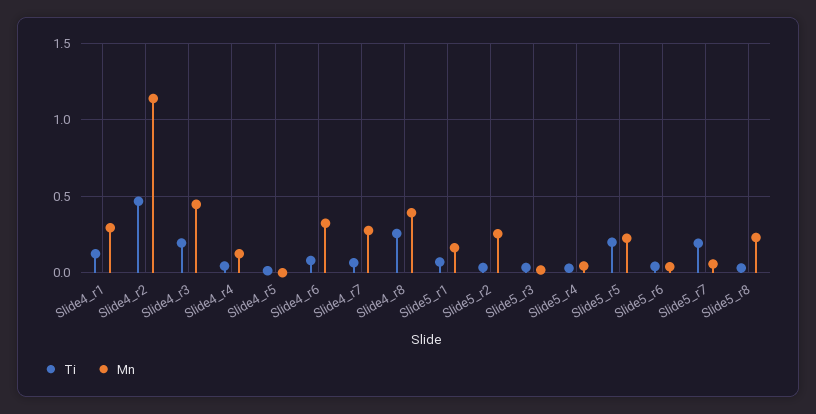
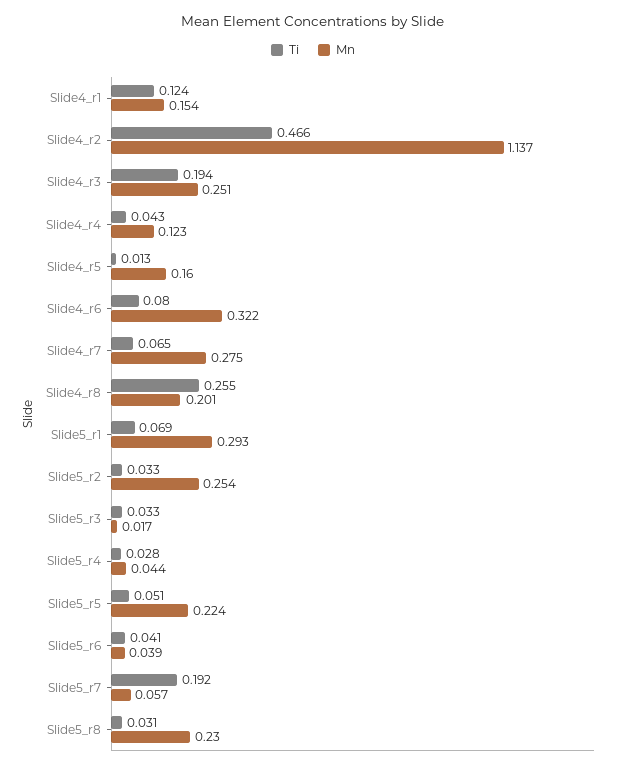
Mn, Slide4_r1: 0.3 -> 0.154
Mn, Slide4_r3: 0.45 -> 0.251
Mn, Slide4_r5: 0 -> 0.16
Mn, Slide4_r8: 0.4 -> 0.201
Mn, Slide5_r1: 0.15 -> 0.293
Ti, Slide5_r5: 0.2 -> 0.051

